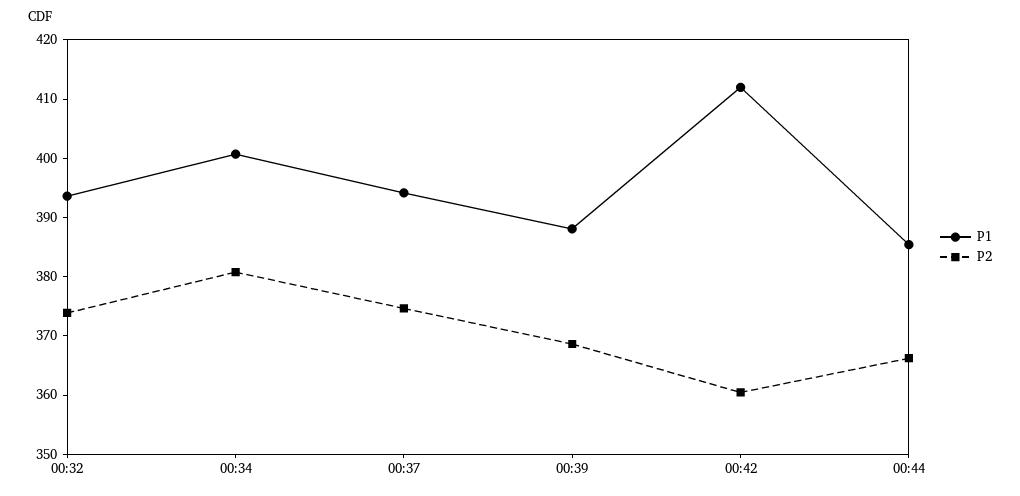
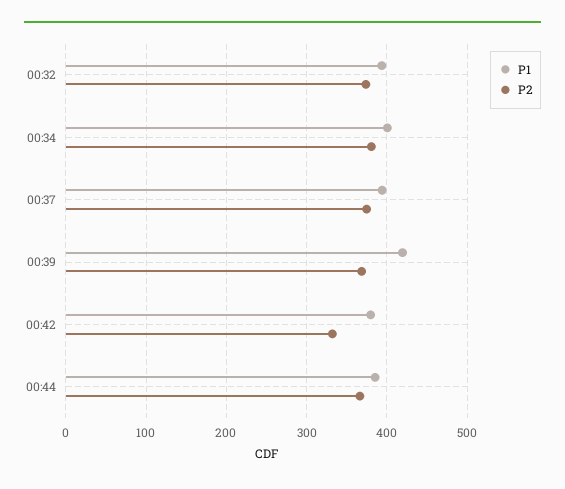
P1, 00:39: 388 -> 420
P1, 00:42: 412 -> 380
P2, 00:42: 360 -> 330

